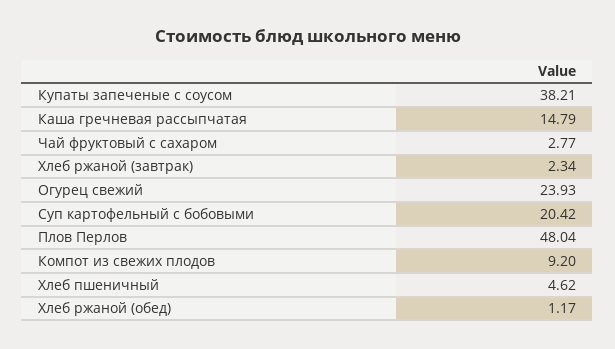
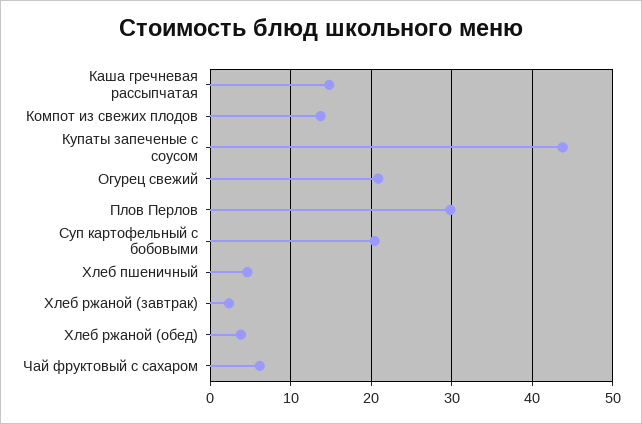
Купаты запеченые с соусом: 38.21 -> 44
Чай фруктовый с сахаром: 2.77 -> 6
Огурец свежий: 23.93 -> 21
Плов Перлов: 48.04 -> 30
Компот из свежих плодов: 9.2 -> 14
Хлеб ржаной (обед): 1.17 -> 4

